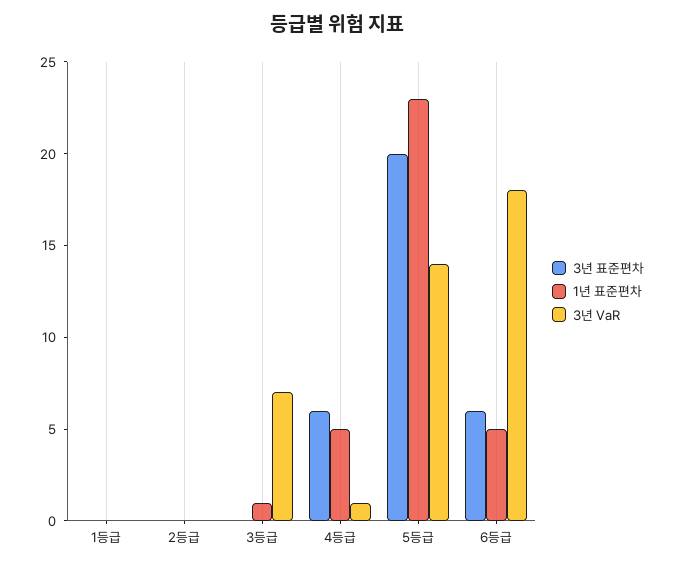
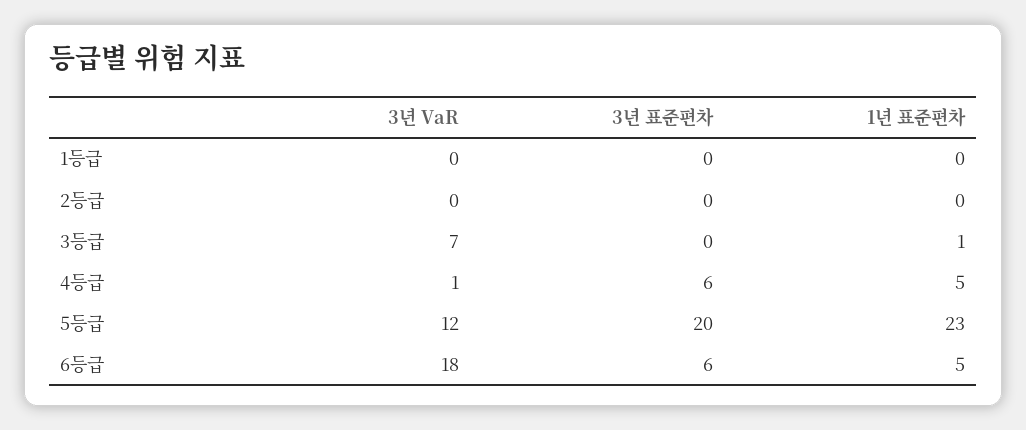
3년 VaR, 5등급: 14 -> 12

